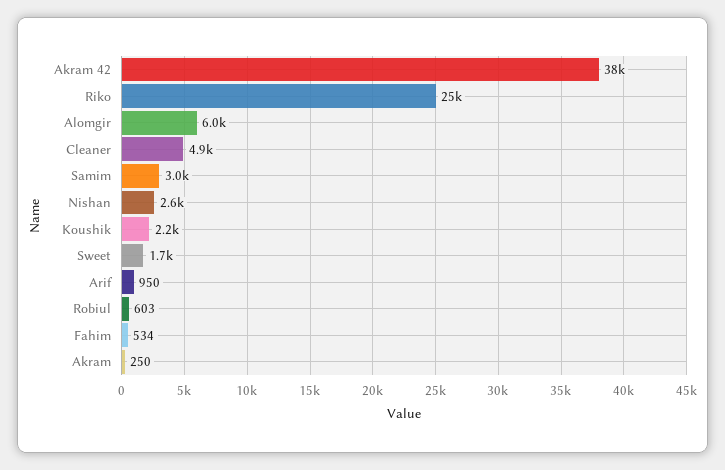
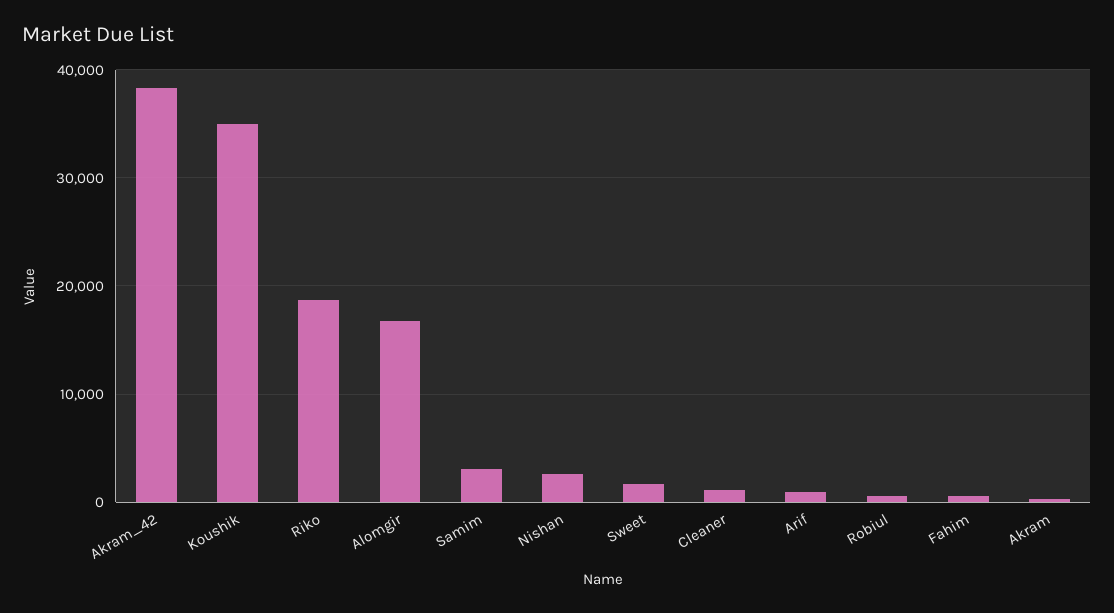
Riko: 25000 -> 19000
Alomgir: 6000 -> 17000
Cleaner: 4900 -> 1000
Koushik: 2200 -> 35000

